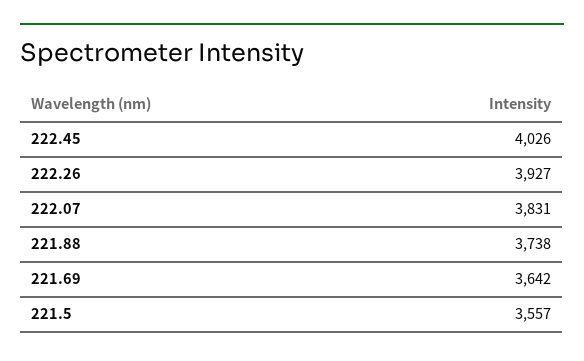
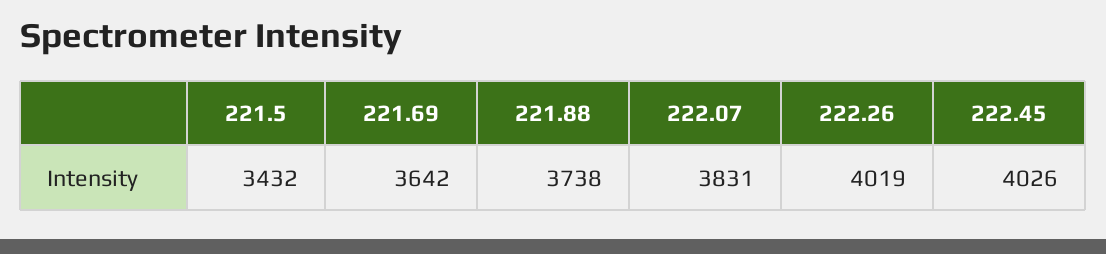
222.26: 3927 -> 4019
221.5: 3557 -> 3432

